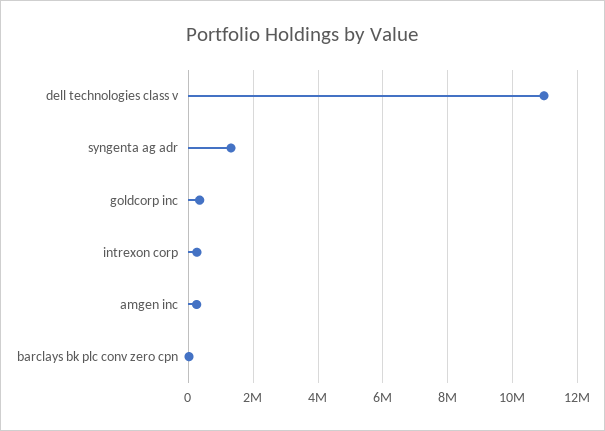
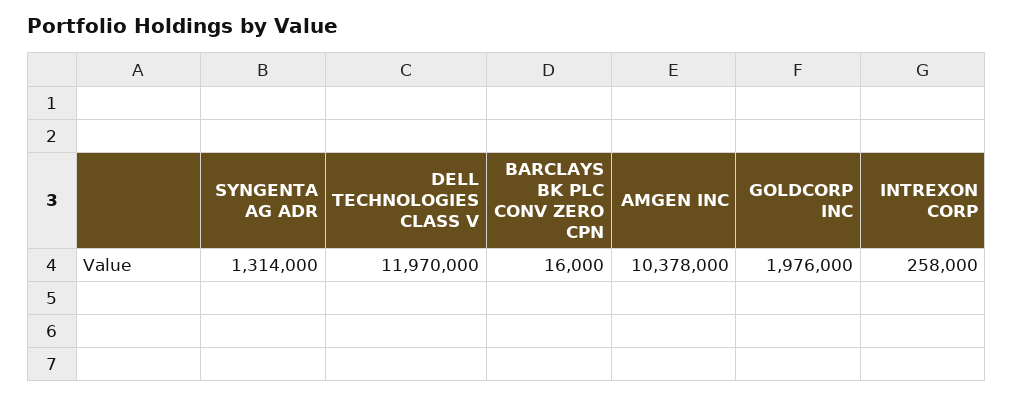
dell technologies class v: 11000000 -> 11970000
goldcorp inc: 400000 -> 1976000
amgen inc: 200000 -> 10378000

